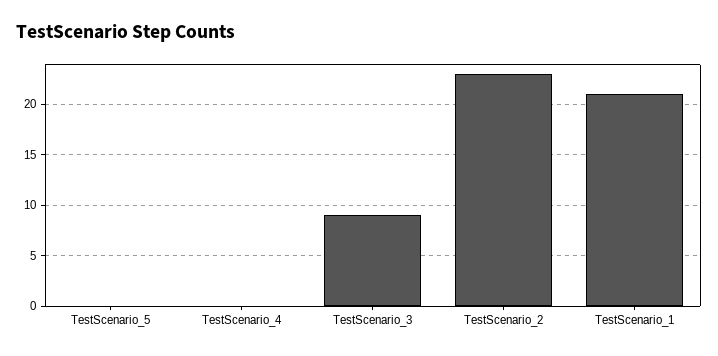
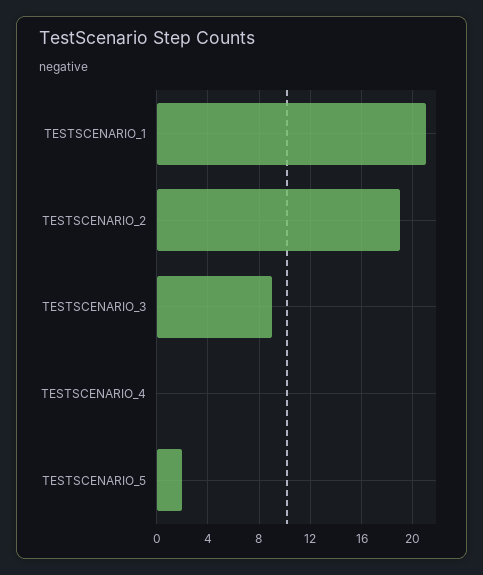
TestScenario_5: 0 -> 2
TestScenario_2: 23 -> 19

